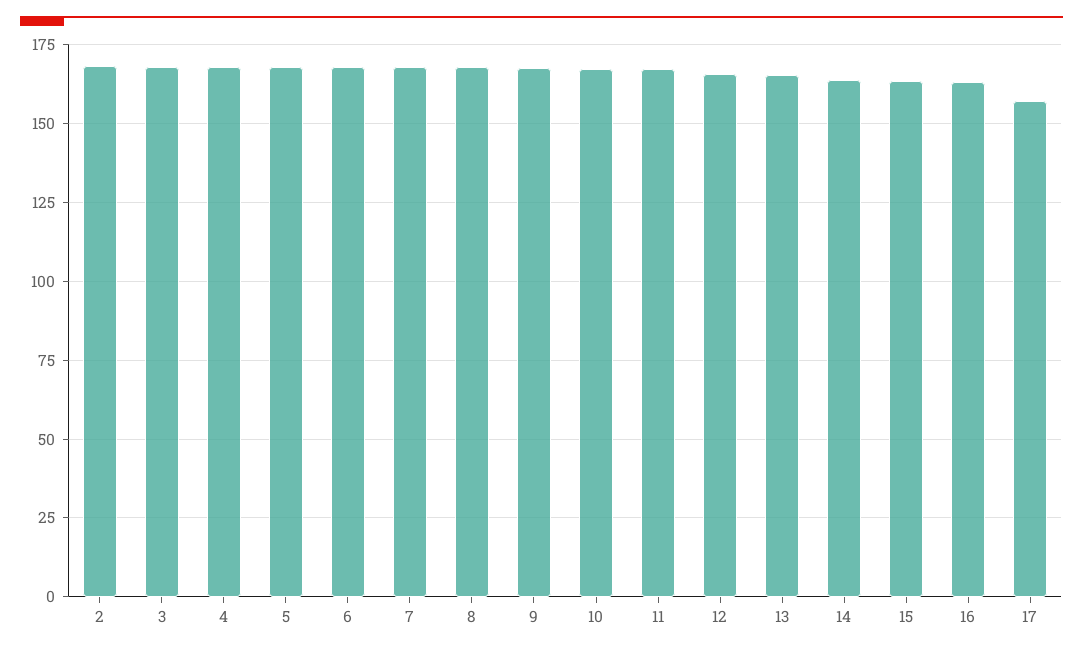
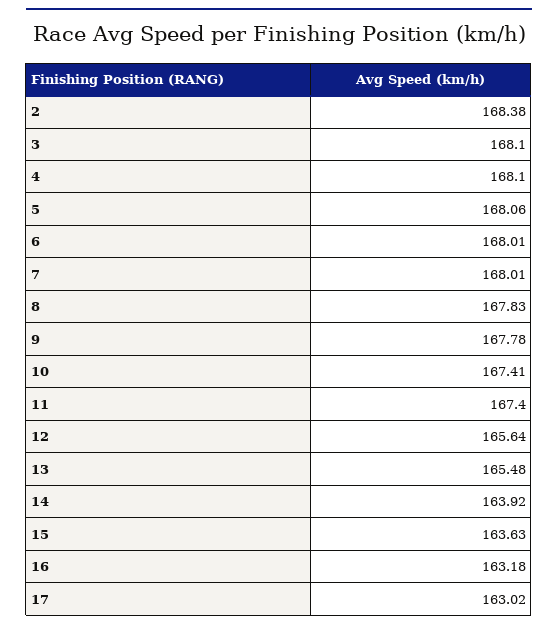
17: 157.5 -> 163.02

